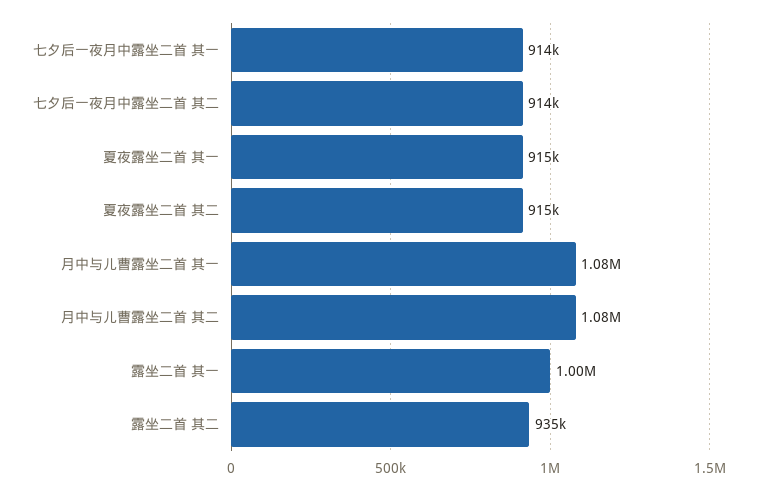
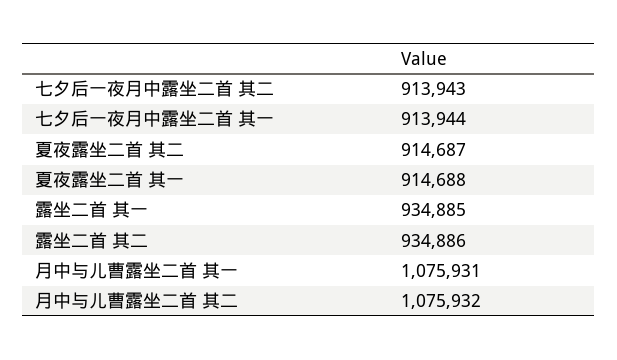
露坐二首 其一: 1000000 -> 934885

